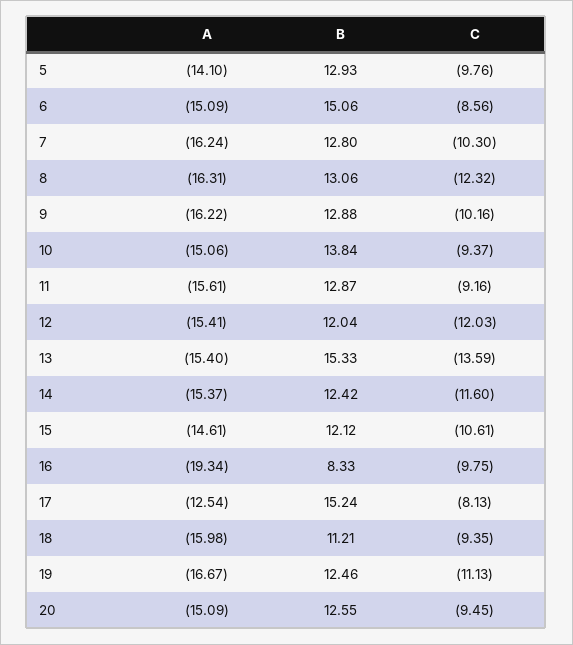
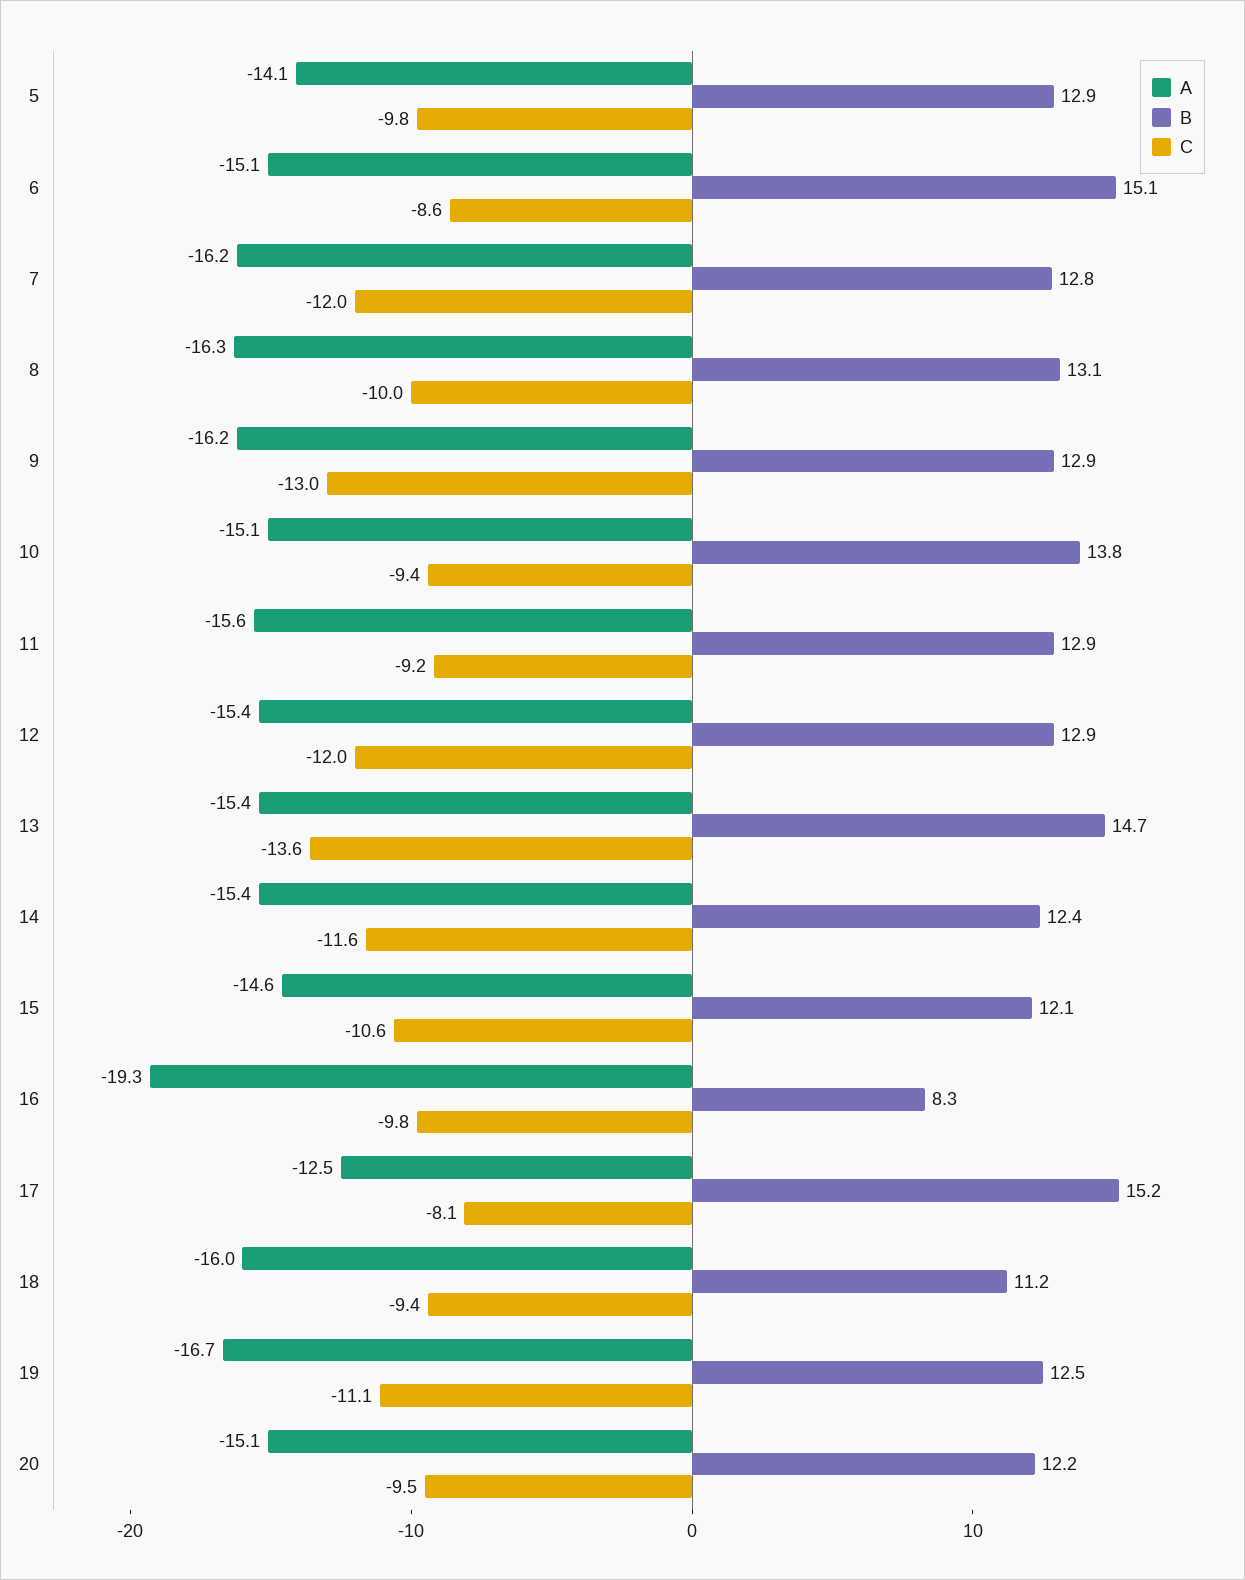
C, 7: -10.3 -> -12
C, 8: -12.32 -> -10
C, 9: -10.16 -> -13
B, 12: 12.04 -> 12.9
B, 13: 15.33 -> 14.7
B, 20: 12.55 -> 12.2

